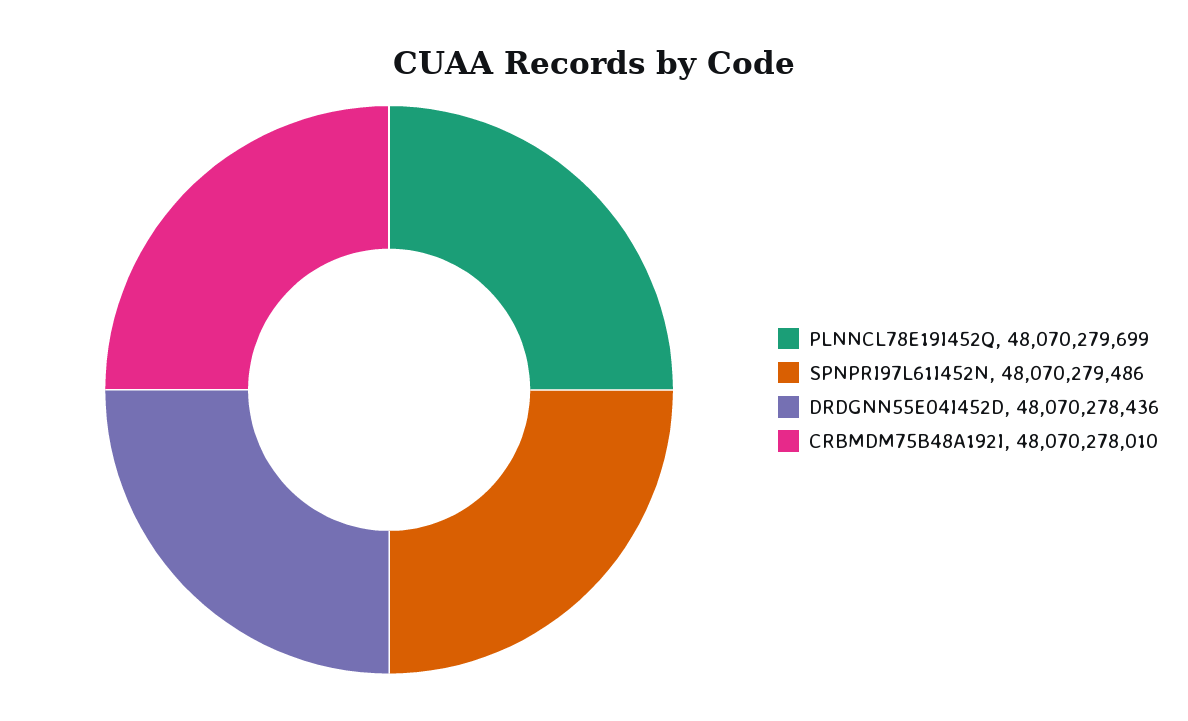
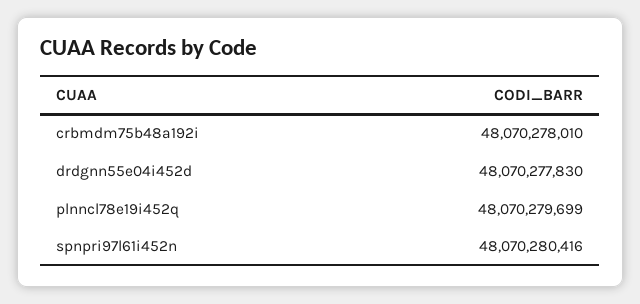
SPNPRI97L61I452N: 48070279486 -> 48070280416
DRDGNN55E04I452D: 48070278436 -> 48070277830

